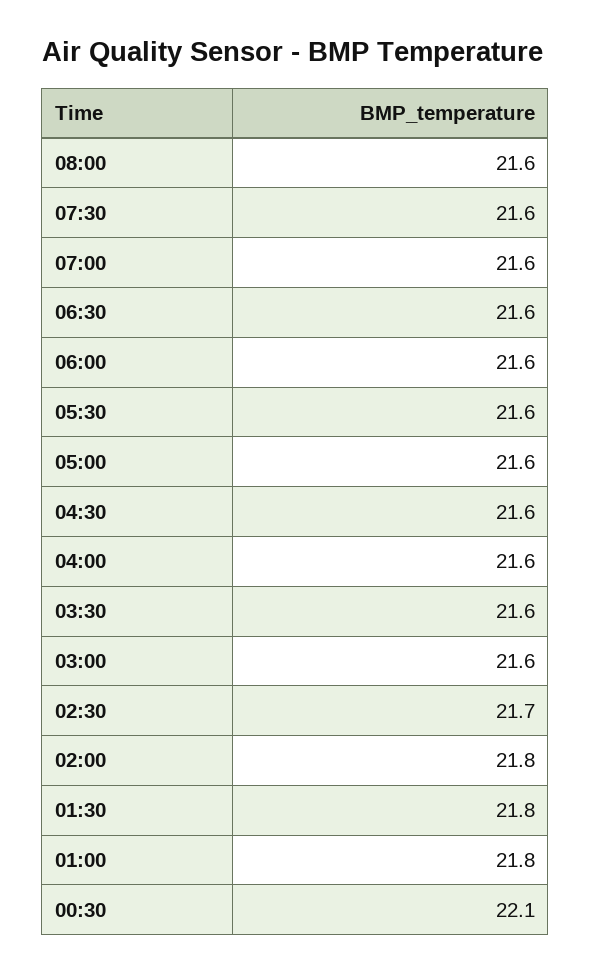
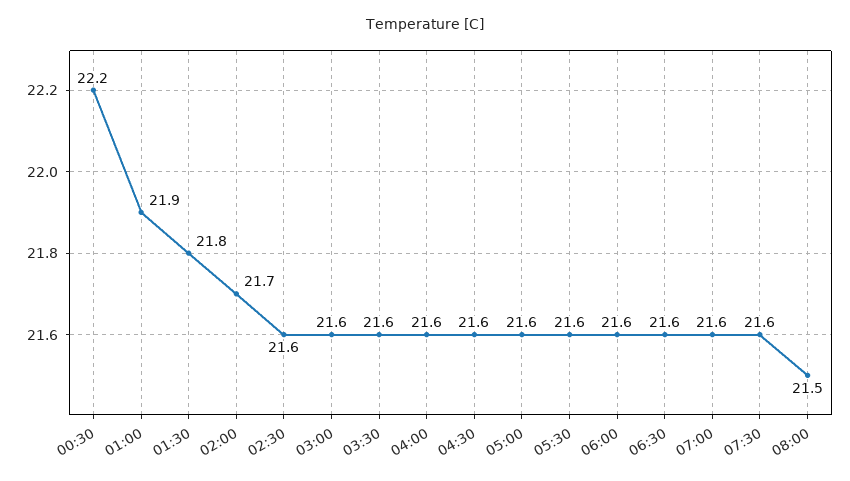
08:00: 21.6 -> 21.5
02:30: 21.7 -> 21.6
02:00: 21.8 -> 21.7
01:00: 21.8 -> 21.9
00:30: 22.1 -> 22.2

